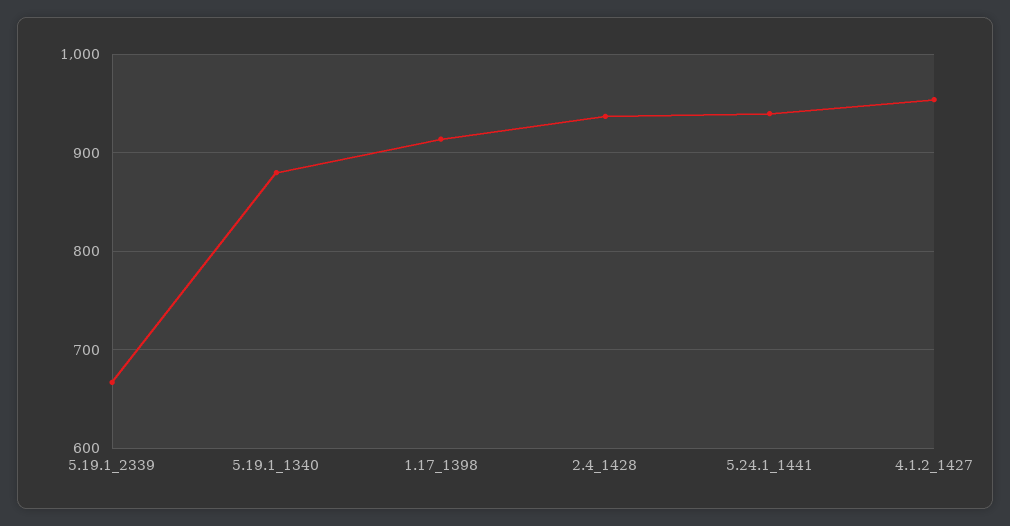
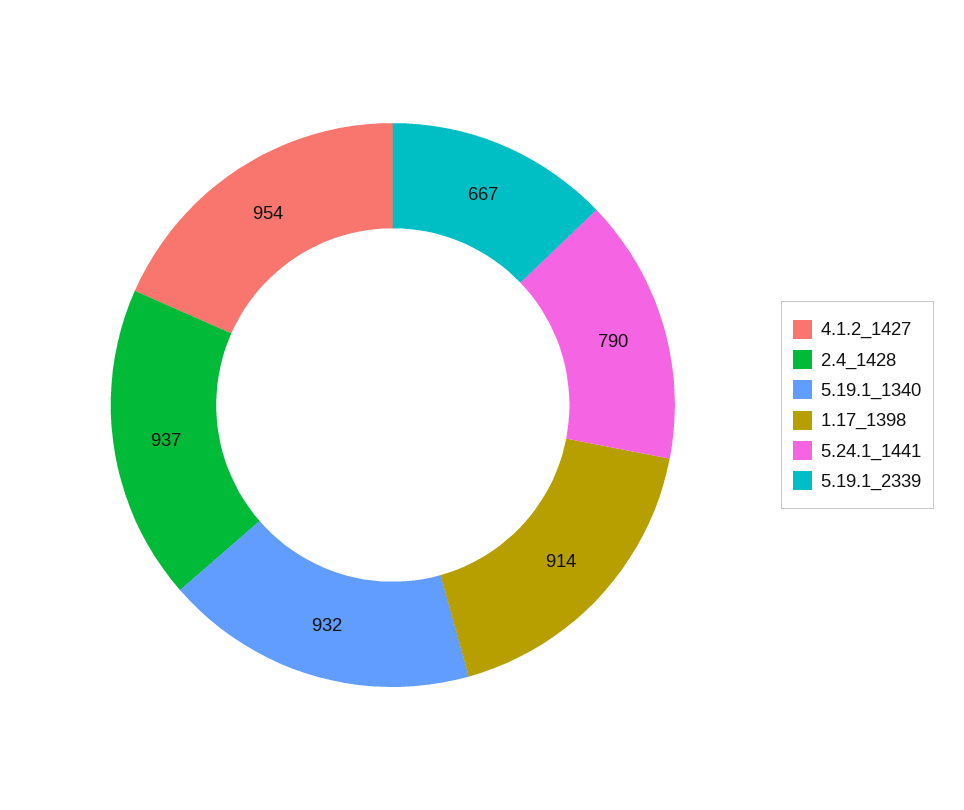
5.19.1_1340: 880 -> 932
5.24.1_1441: 940 -> 790

